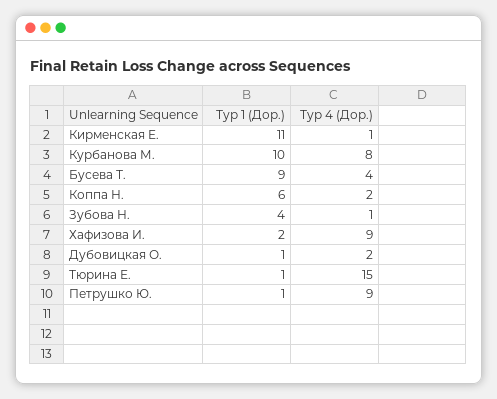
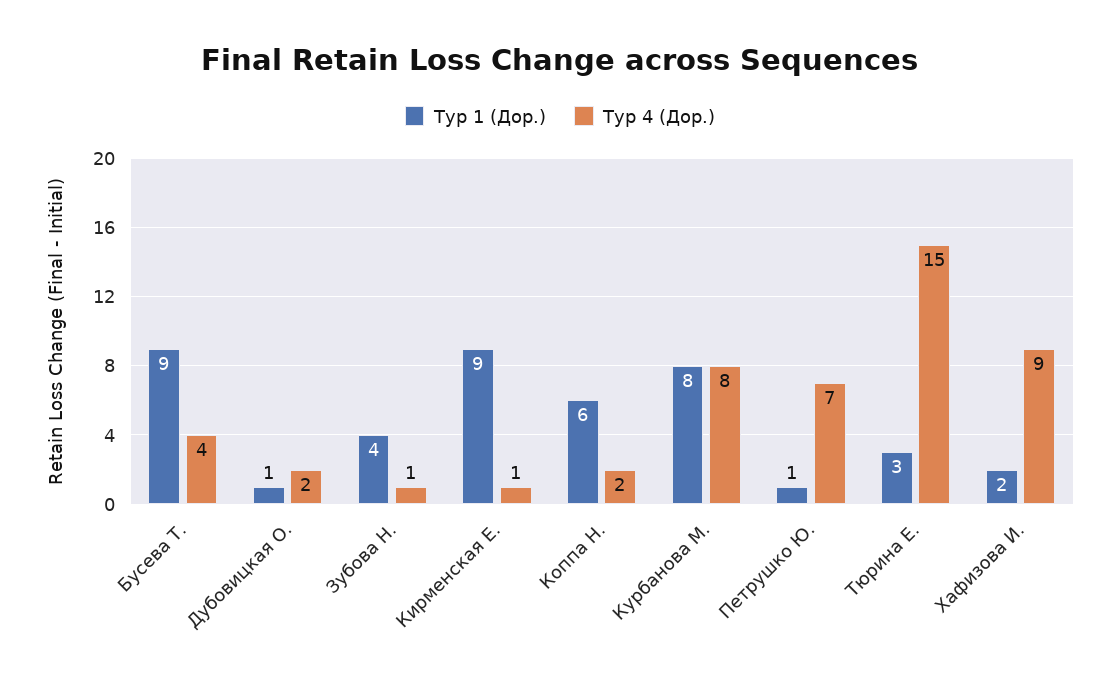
Тур 1 (Дор.), Кирменская Е.: 11 -> 9
Тур 1 (Дор.), Курбанова М.: 10 -> 8
Тур 1 (Дор.), Тюрина Е.: 1 -> 3
Тур 4 (Дор.), Петрушко Ю.: 9 -> 7

